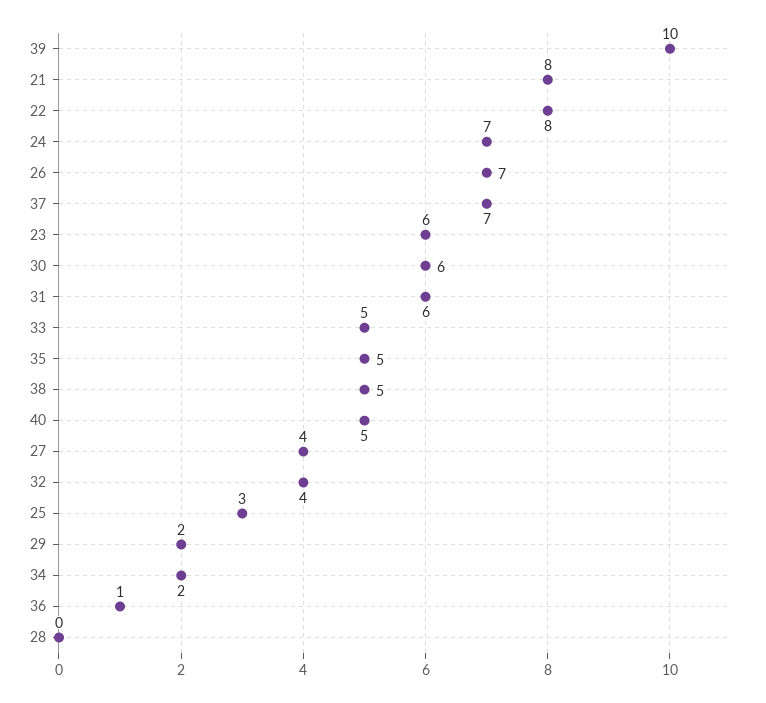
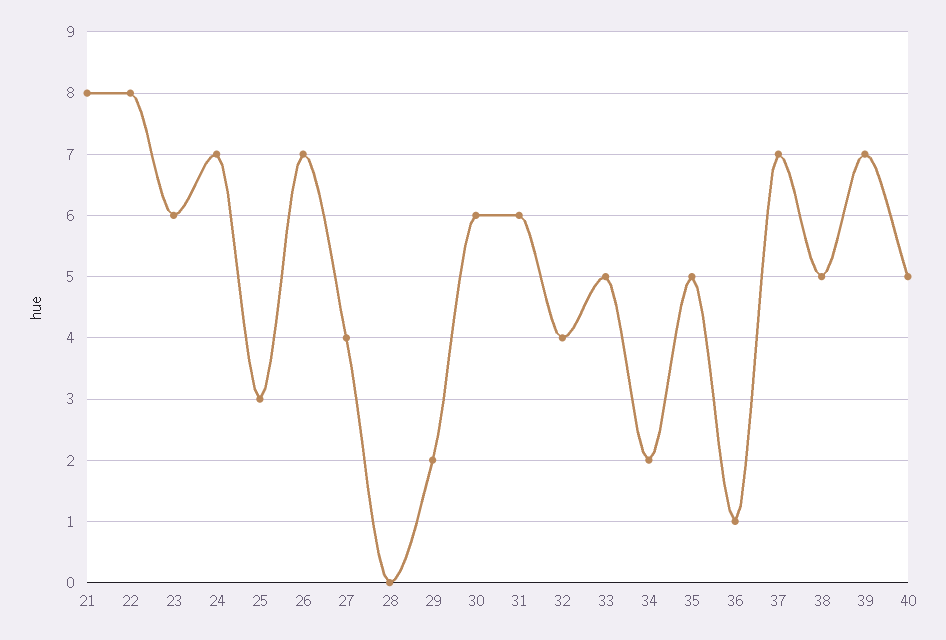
39: 10 -> 7

